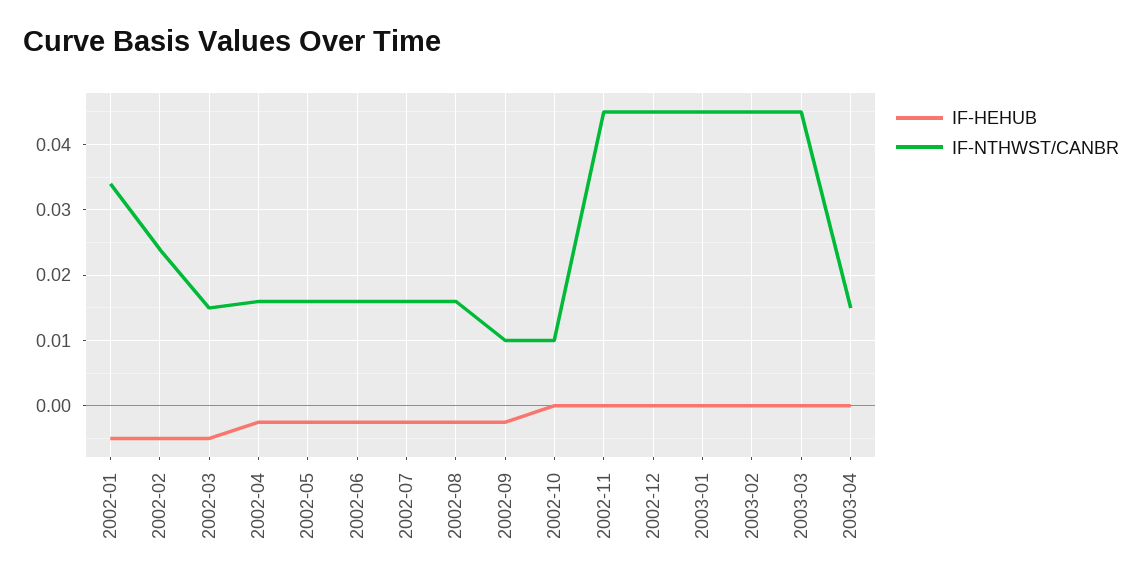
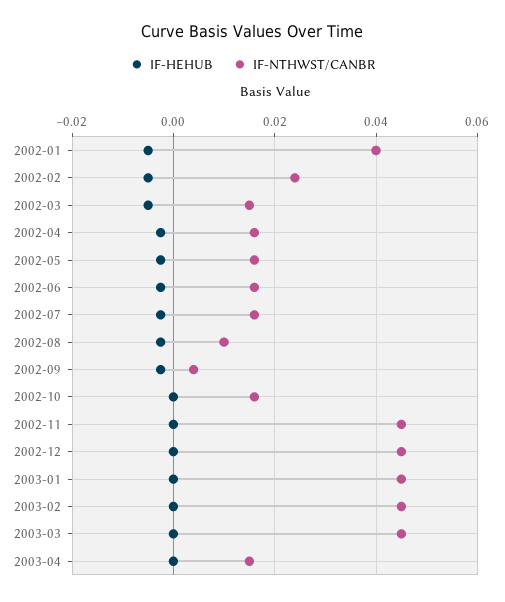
IF-NTHWST/CANBR, 2002-01: 0.034 -> 0.04
IF-NTHWST/CANBR, 2002-08: 0.016 -> 0.01
IF-NTHWST/CANBR, 2002-09: 0.01 -> 0.004
IF-NTHWST/CANBR, 2002-10: 0.01 -> 0.016

